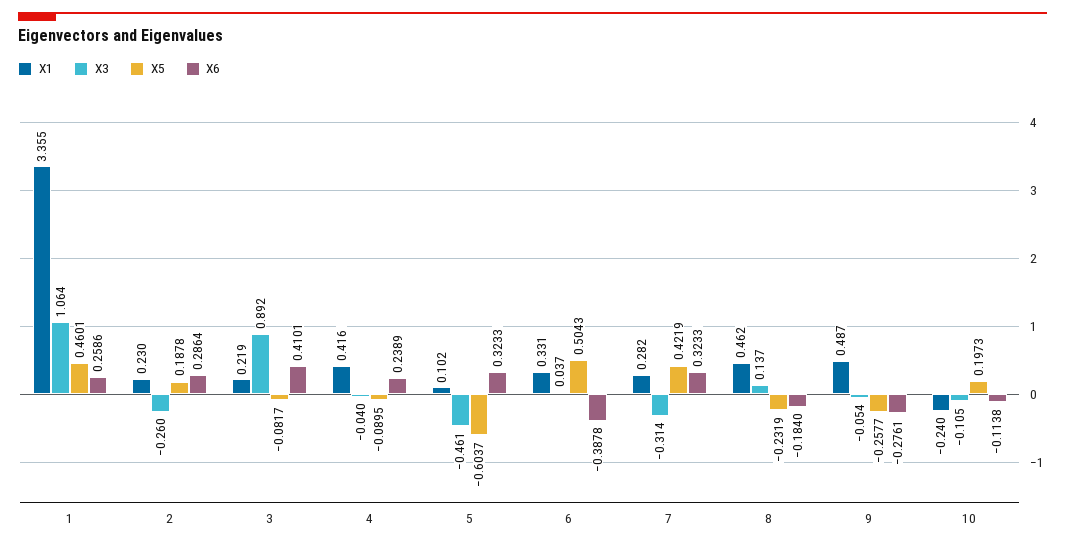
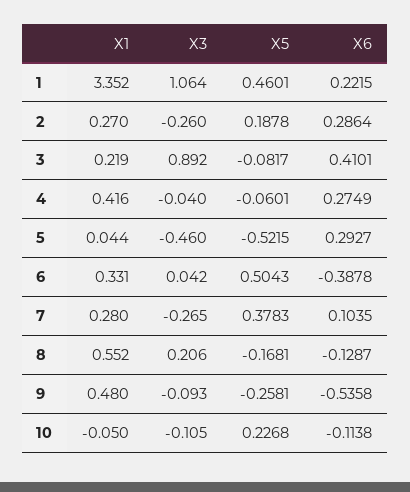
X1, 1: 3.355 -> 3.352
X6, 1: 0.2586 -> 0.2215
X1, 2: 0.23 -> 0.27
X5, 4: -0.0895 -> -0.0601
X6, 4: 0.2389 -> 0.2749
X1, 5: 0.102 -> 0.044
X3, 5: -0.461 -> -0.46
X5, 5: -0.6037 -> -0.5215
X6, 5: 0.3233 -> 0.2927
X3, 6: 0.037 -> 0.042
X1, 7: 0.282 -> 0.28
X3, 7: -0.314 -> -0.265
X5, 7: 0.4219 -> 0.3783
X6, 7: 0.3233 -> 0.1035
X1, 8: 0.462 -> 0.552
X3, 8: 0.137 -> 0.206
X5, 8: -0.2319 -> -0.1681
X6, 8: -0.184 -> -0.1287
X1, 9: 0.487 -> 0.48
X3, 9: -0.054 -> -0.093
X5, 9: -0.2577 -> -0.2581
X6, 9: -0.2761 -> -0.5358
X1, 10: -0.24 -> -0.05
X5, 10: 0.1973 -> 0.2268

